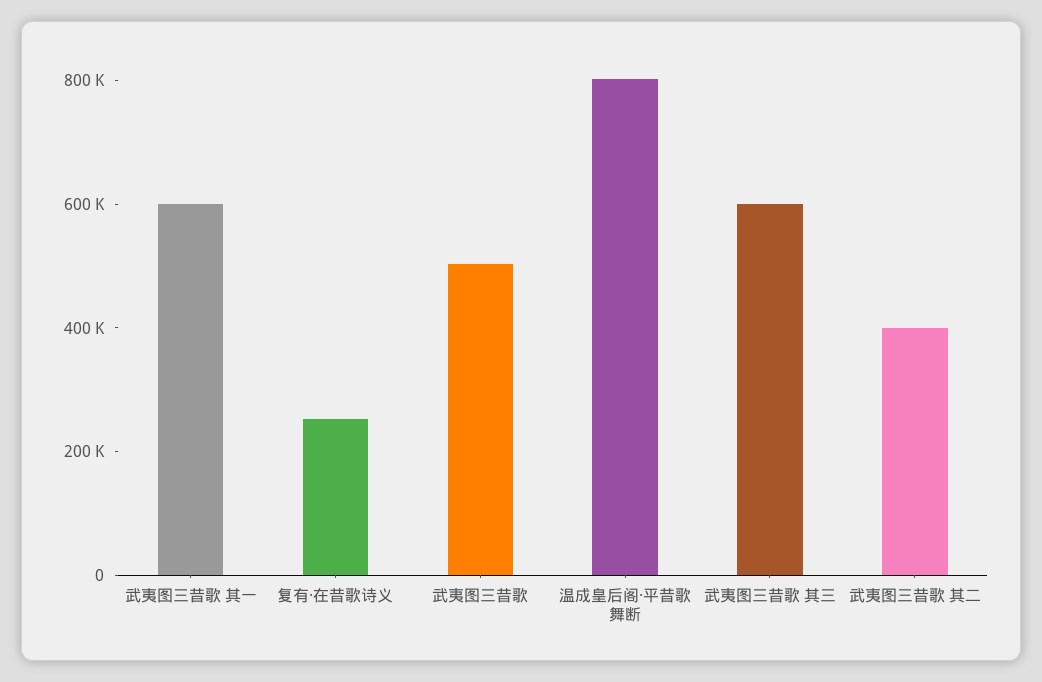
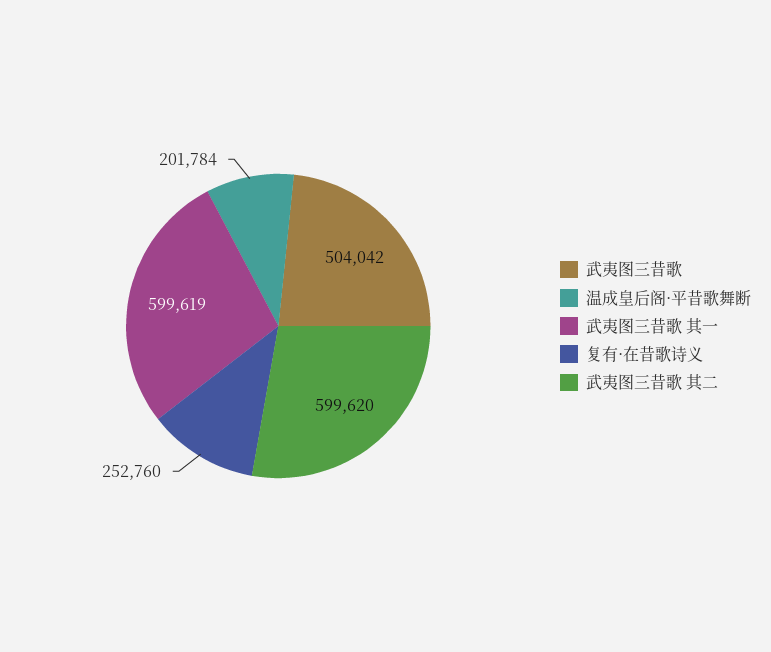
温成皇后阁·平昔歌舞断: 800000 -> 201784
武夷图三昔歌 其三: 600000 -> none
武夷图三昔歌 其二: 400000 -> 599620

